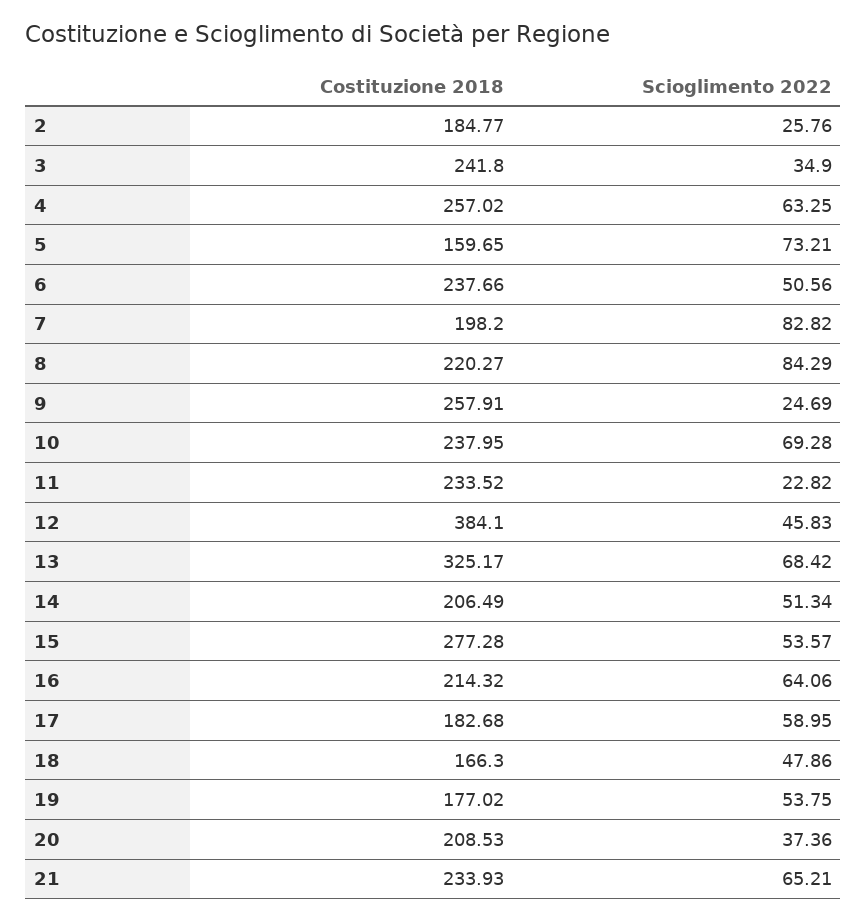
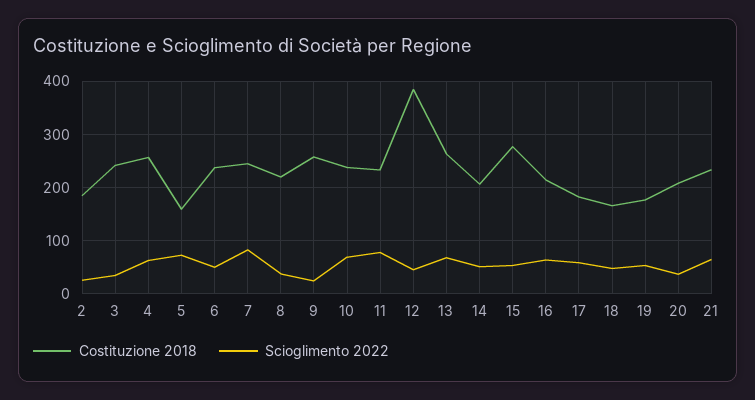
Costituzione 2018, 7: 198.2 -> 240
Scioglimento 2022, 8: 84.29 -> 40
Scioglimento 2022, 11: 22.82 -> 80
Costituzione 2018, 13: 325.17 -> 260

